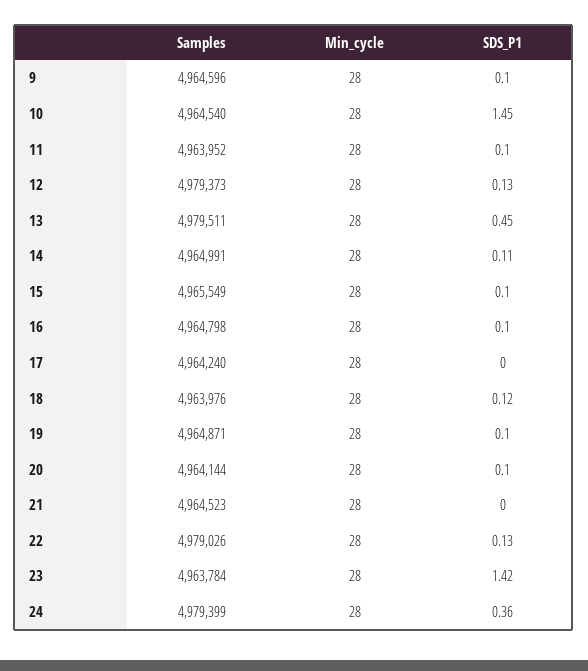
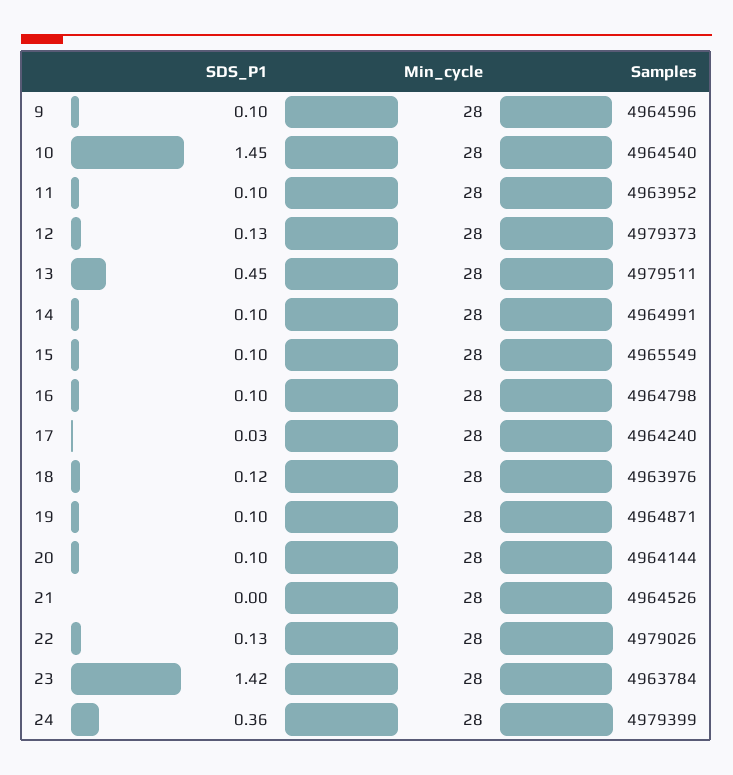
SDS_P1, 14: 0.11 -> 0.1
SDS_P1, 17: 0 -> 0.03
Samples, 21: 4964523 -> 4964526

